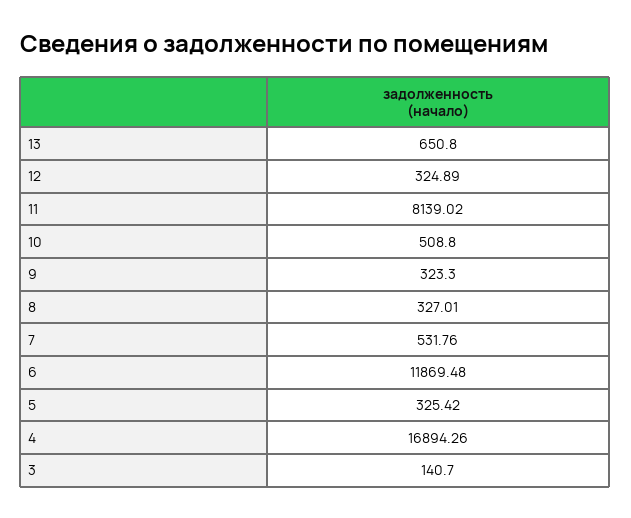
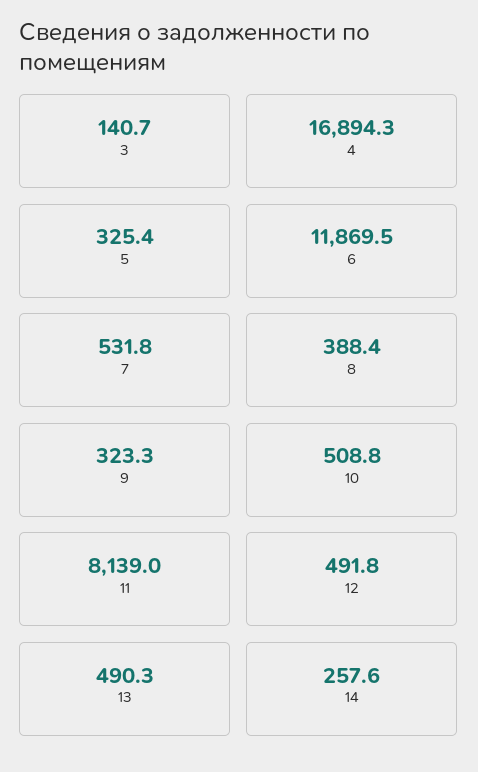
13: 650.8 -> 490.3
12: 324.89 -> 491.8
8: 327.01 -> 388.4
14: none -> 257.6

